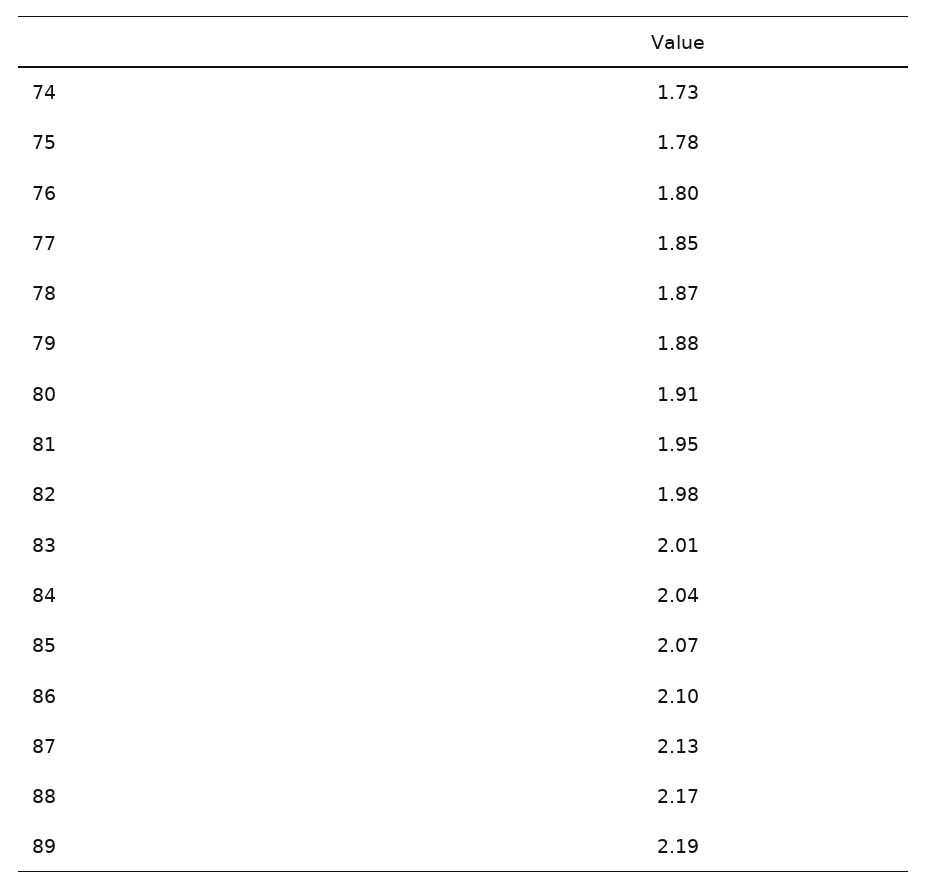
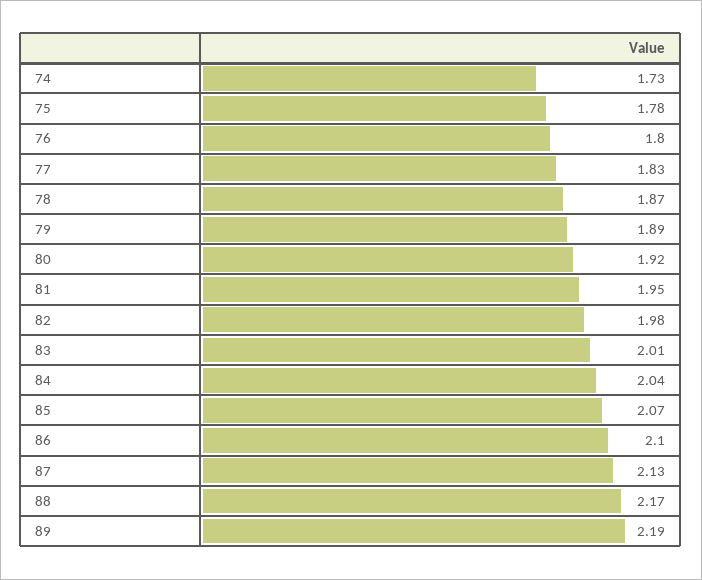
77: 1.85 -> 1.83
79: 1.88 -> 1.89
80: 1.91 -> 1.92

